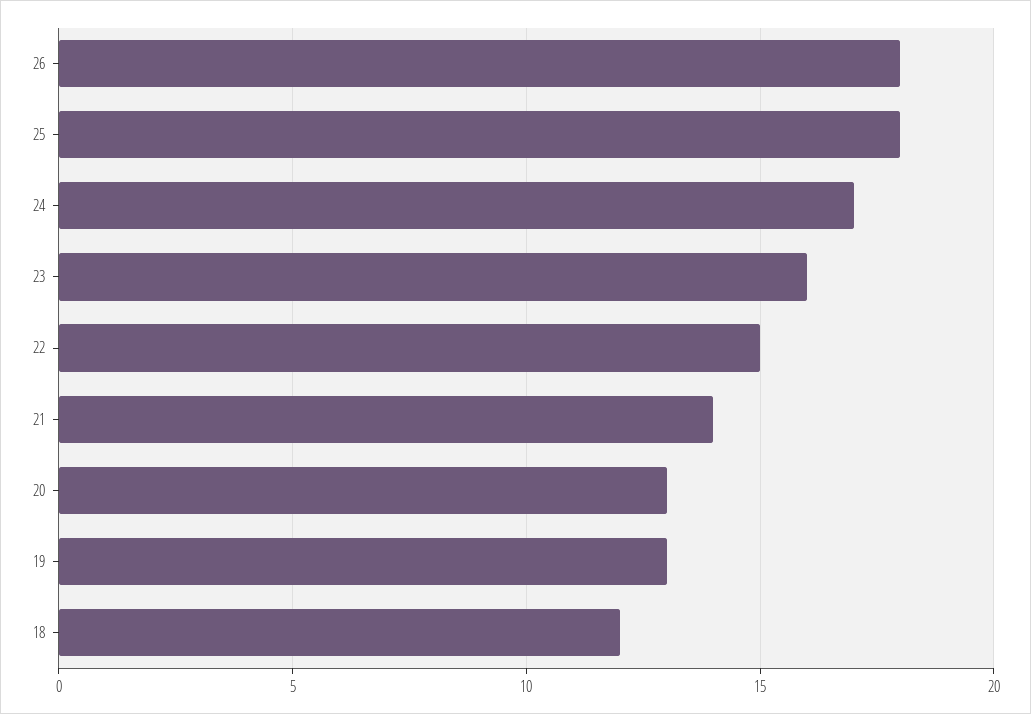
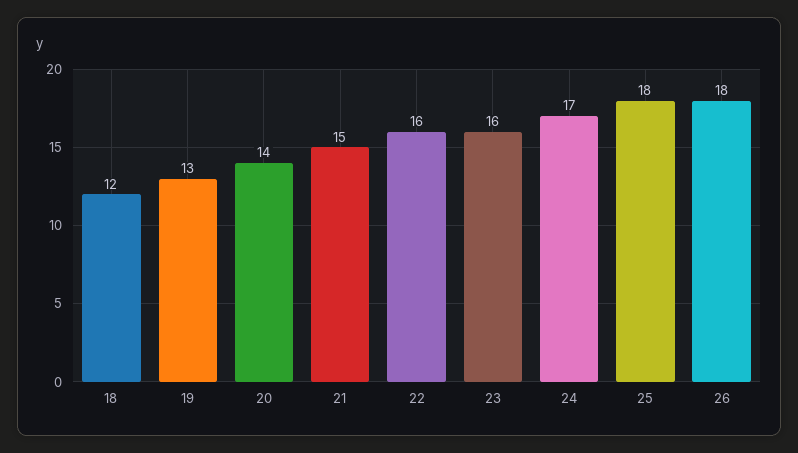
22: 15 -> 16
21: 14 -> 15
20: 13 -> 14

